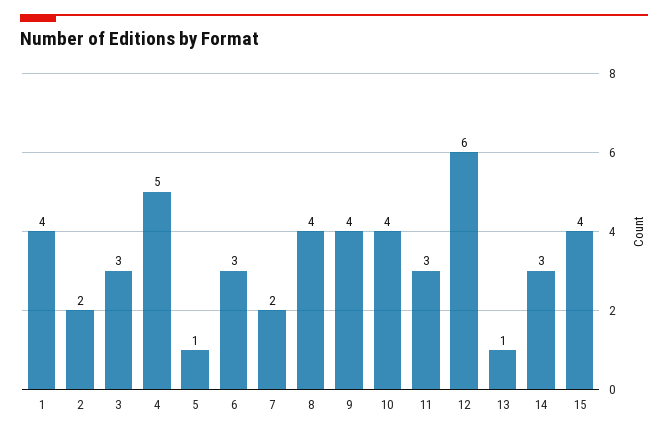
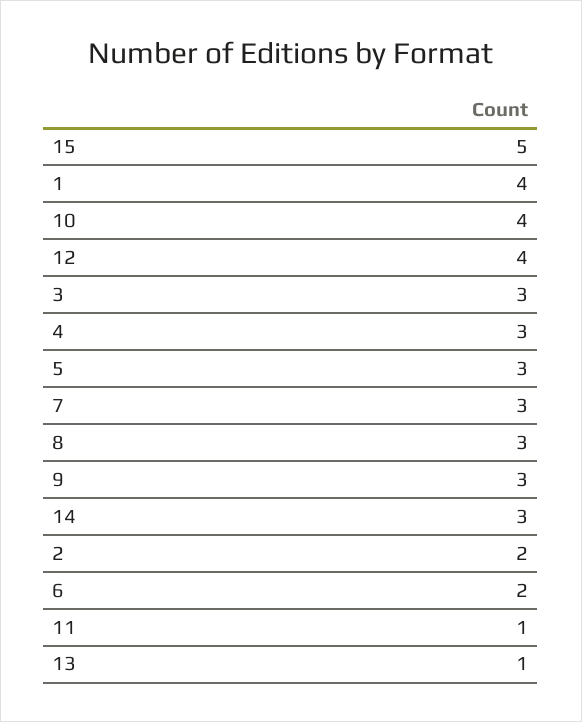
4: 5 -> 3
5: 1 -> 3
6: 3 -> 2
7: 2 -> 3
8: 4 -> 3
9: 4 -> 3
11: 3 -> 1
12: 6 -> 4
15: 4 -> 5

